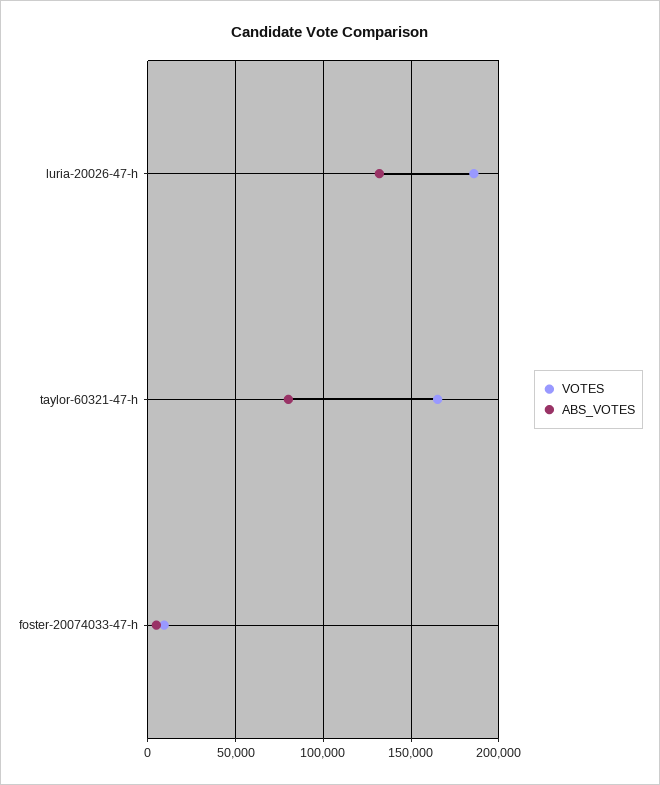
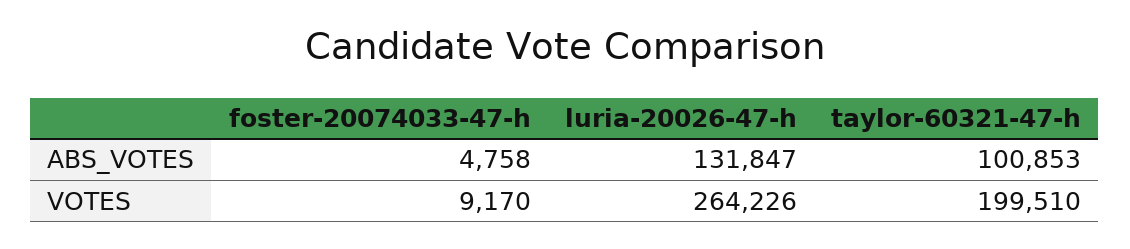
VOTES, luria-20026-47-h: 185000 -> 264226
VOTES, taylor-60321-47-h: 165000 -> 199510
ABS_VOTES, taylor-60321-47-h: 80000 -> 100853

